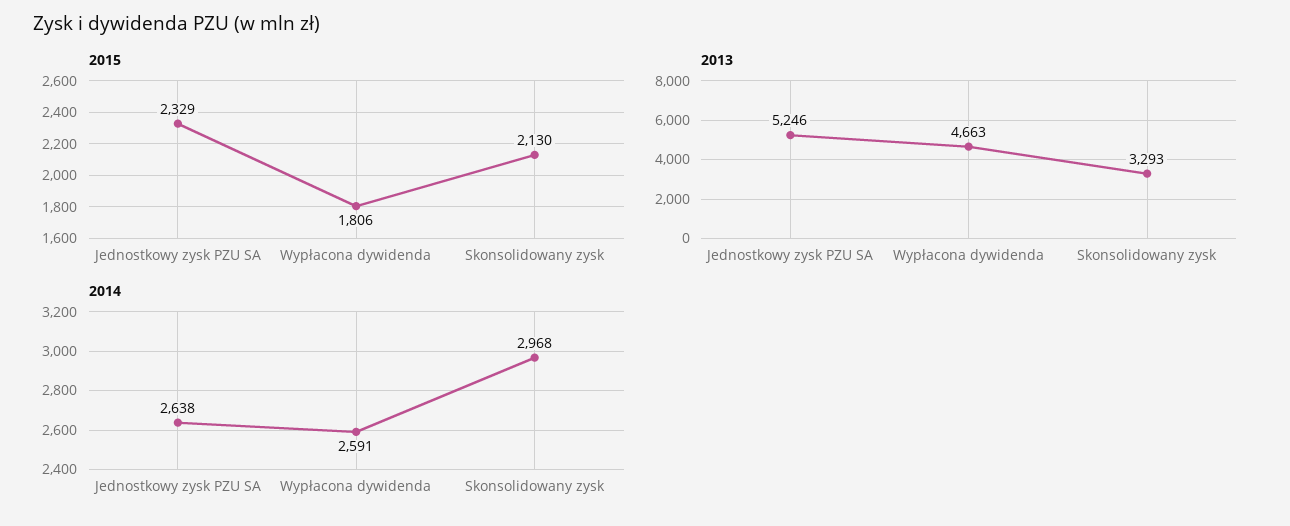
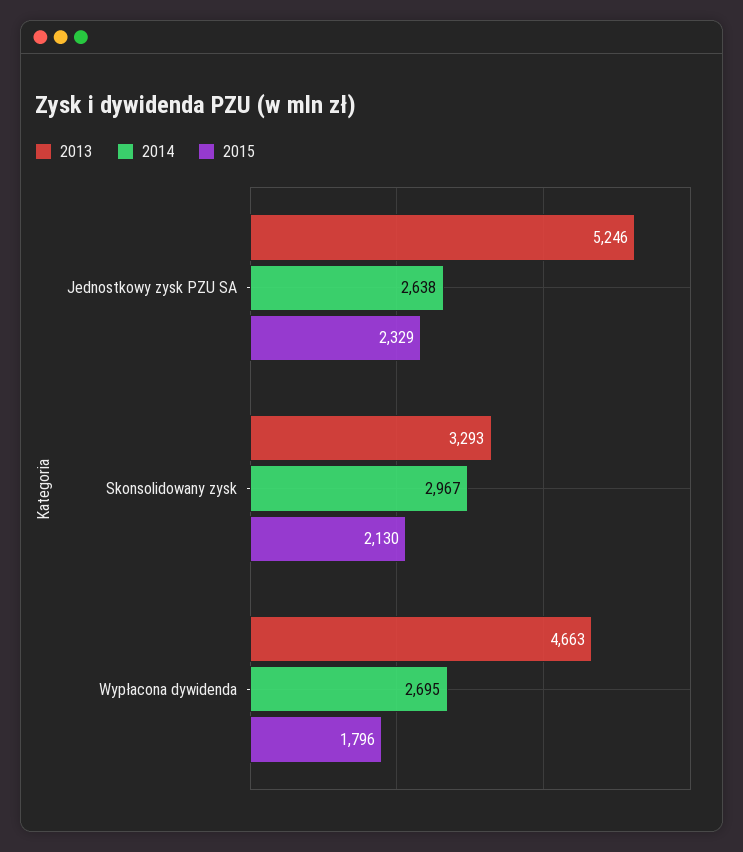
2015, Wypłacona dywidenda: 1806 -> 1796
2014, Wypłacona dywidenda: 2591 -> 2695
2014, Skonsolidowany zysk: 2968 -> 2967

